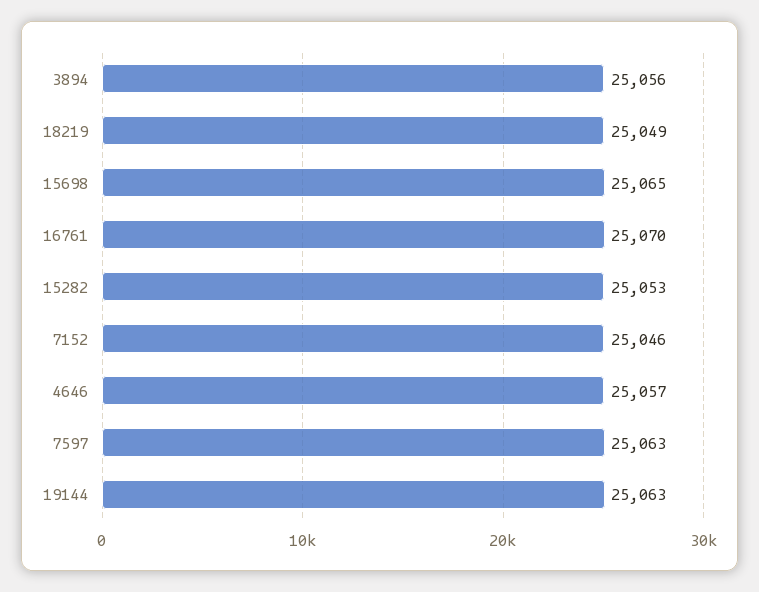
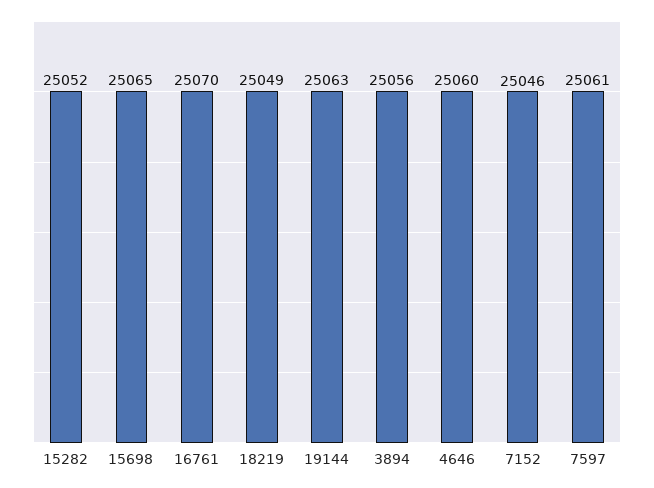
15282: 25053 -> 25052
4646: 25057 -> 25060
7597: 25063 -> 25061

